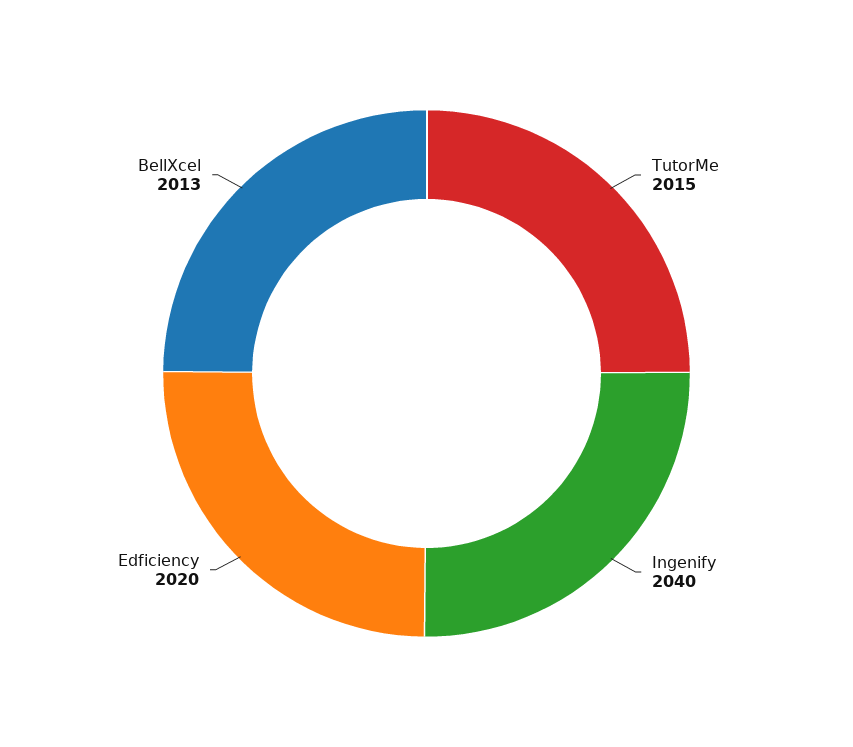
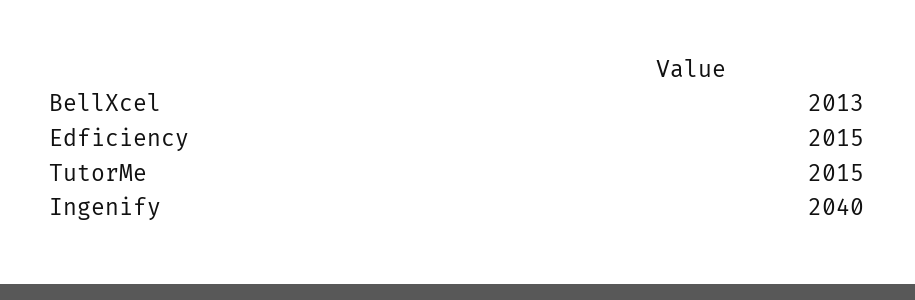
Edficiency: 2020 -> 2015

